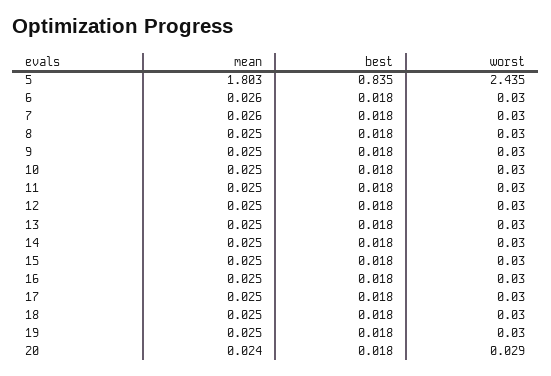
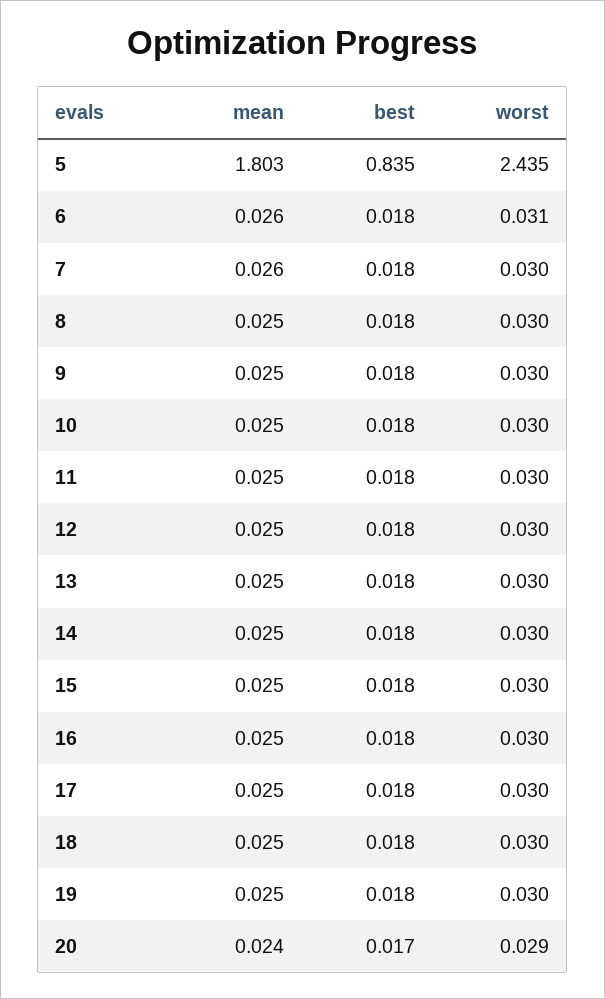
worst, 6: 0.03 -> 0.031
best, 20: 0.018 -> 0.017

